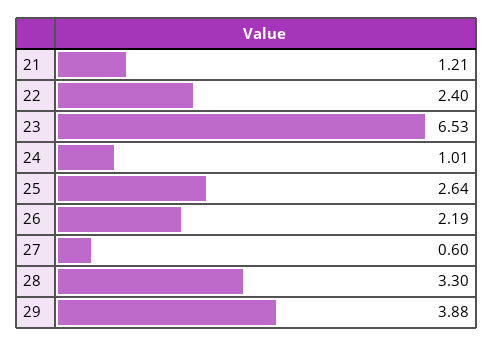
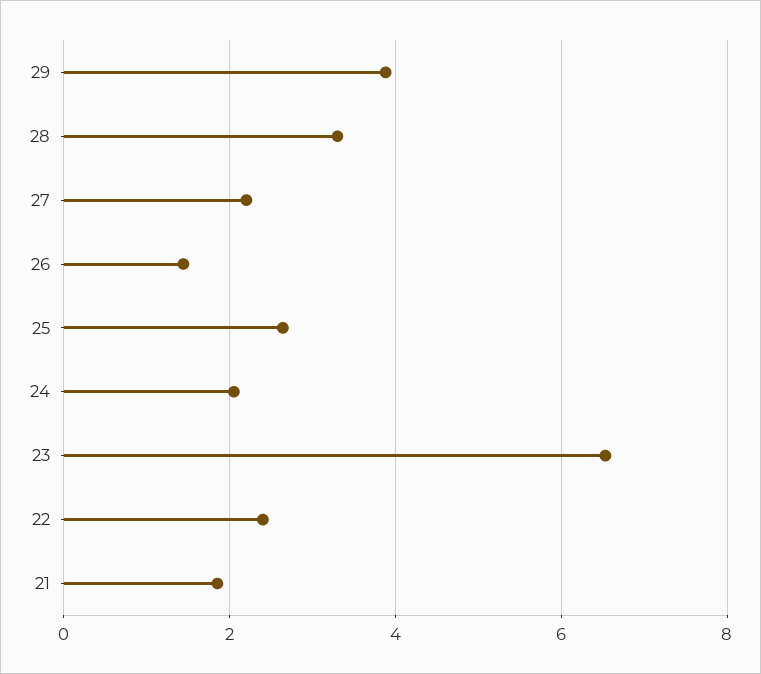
21: 1.21 -> 1.8
24: 1.01 -> 2
26: 2.19 -> 1.4
27: 0.6 -> 2.2

